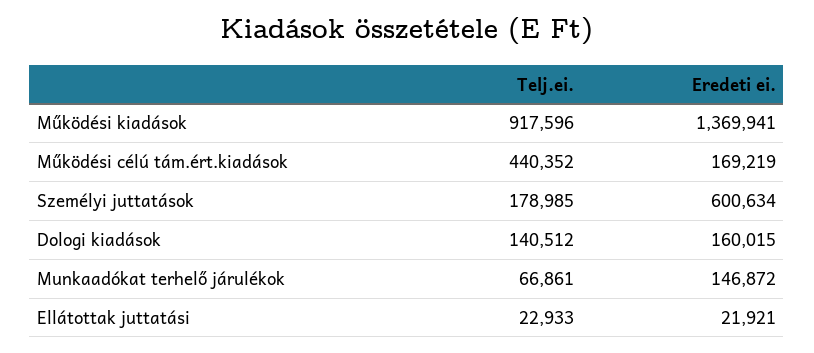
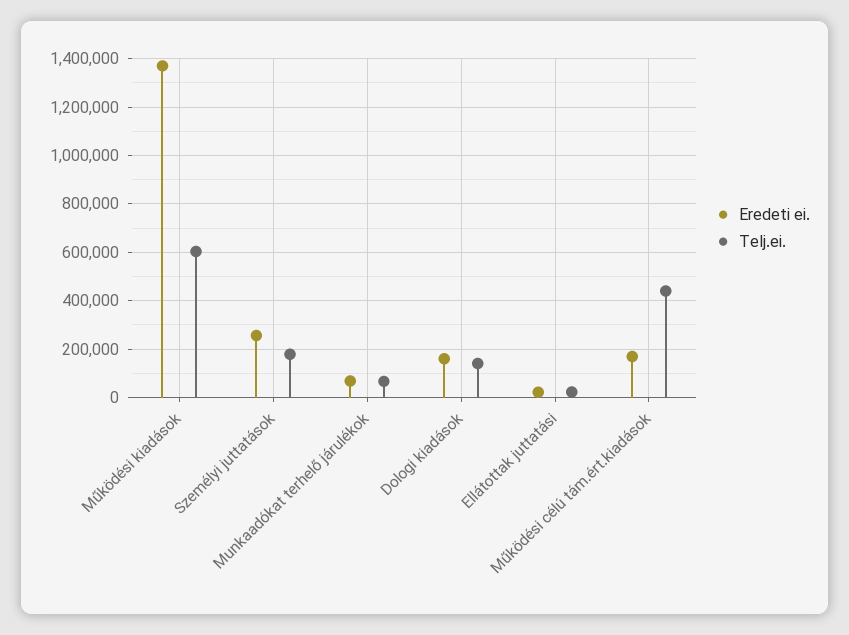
Telj.ei., Működési kiadások: 917596 -> 600000
Eredeti ei., Személyi juttatások: 600634 -> 250000
Eredeti ei., Munkaadókat terhelő járulékok: 146872 -> 75000

